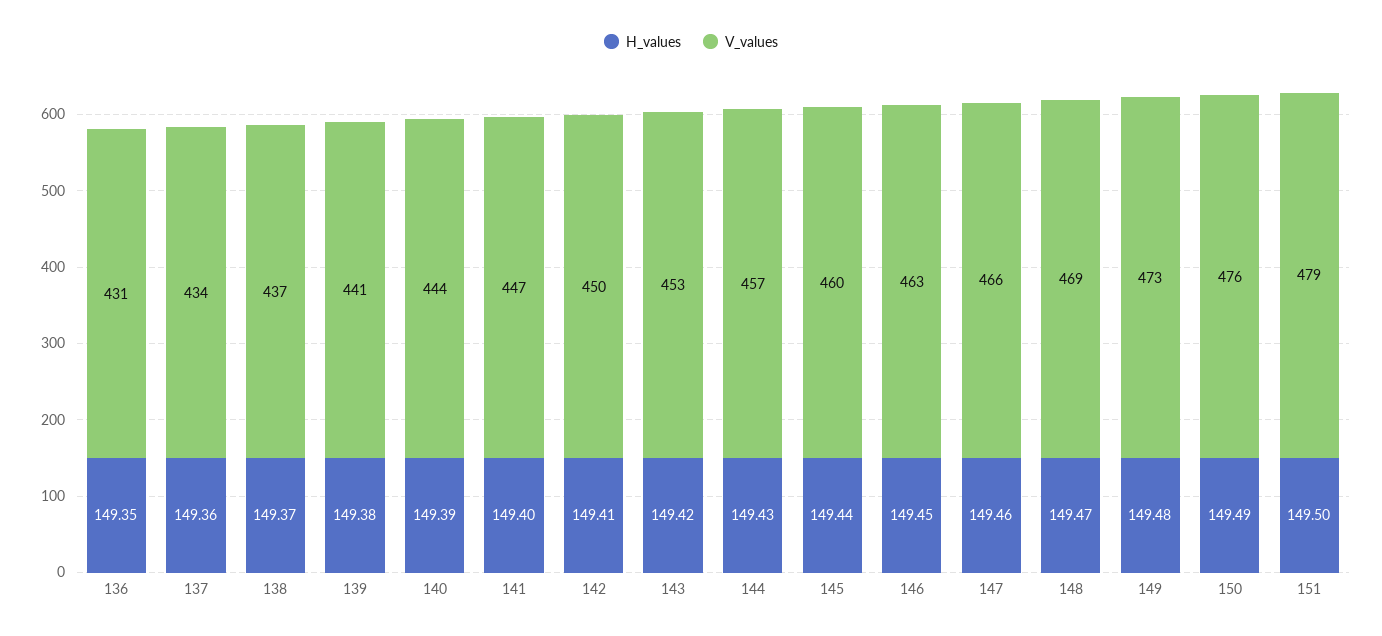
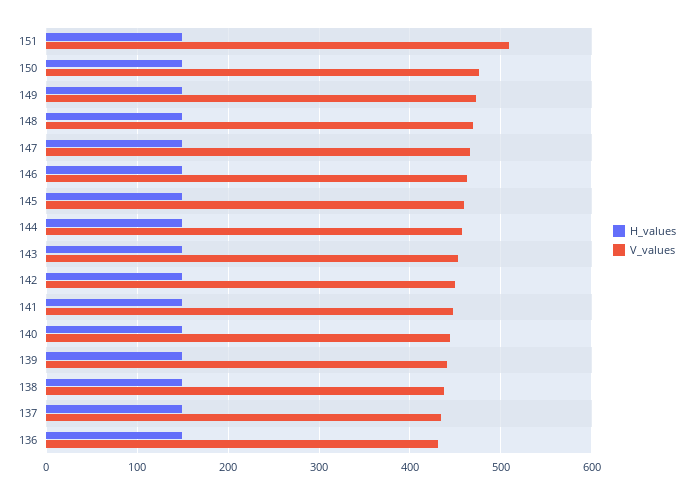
V_values, 151: 479 -> 510

